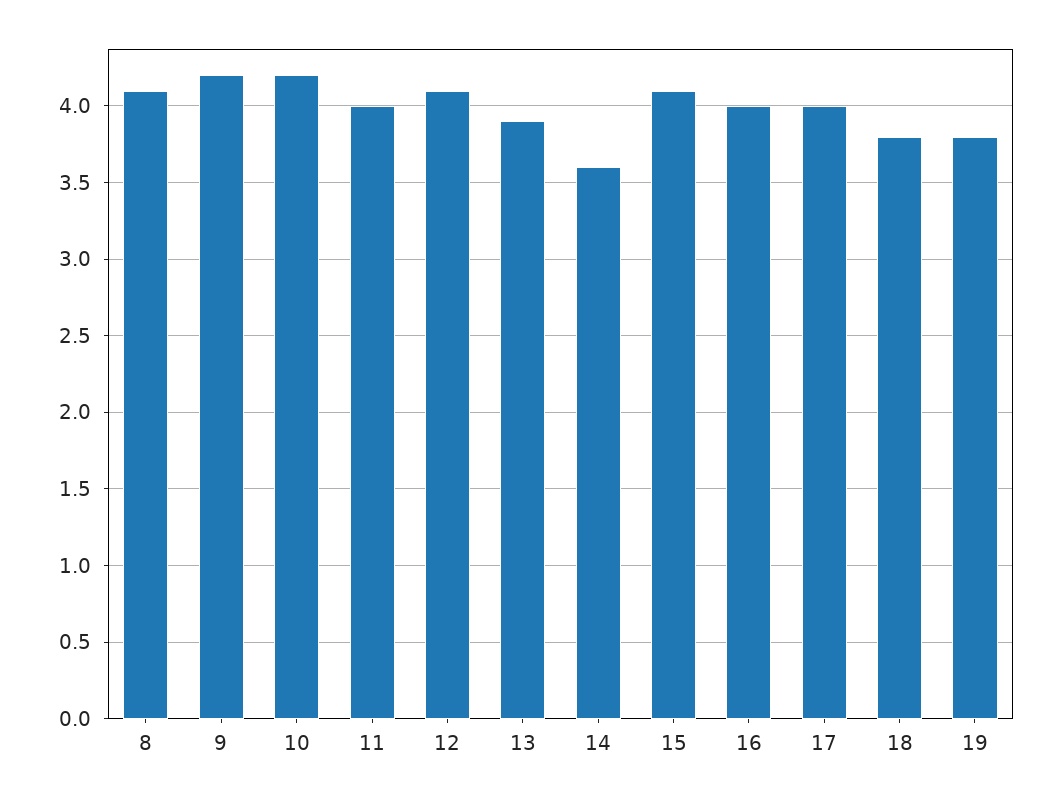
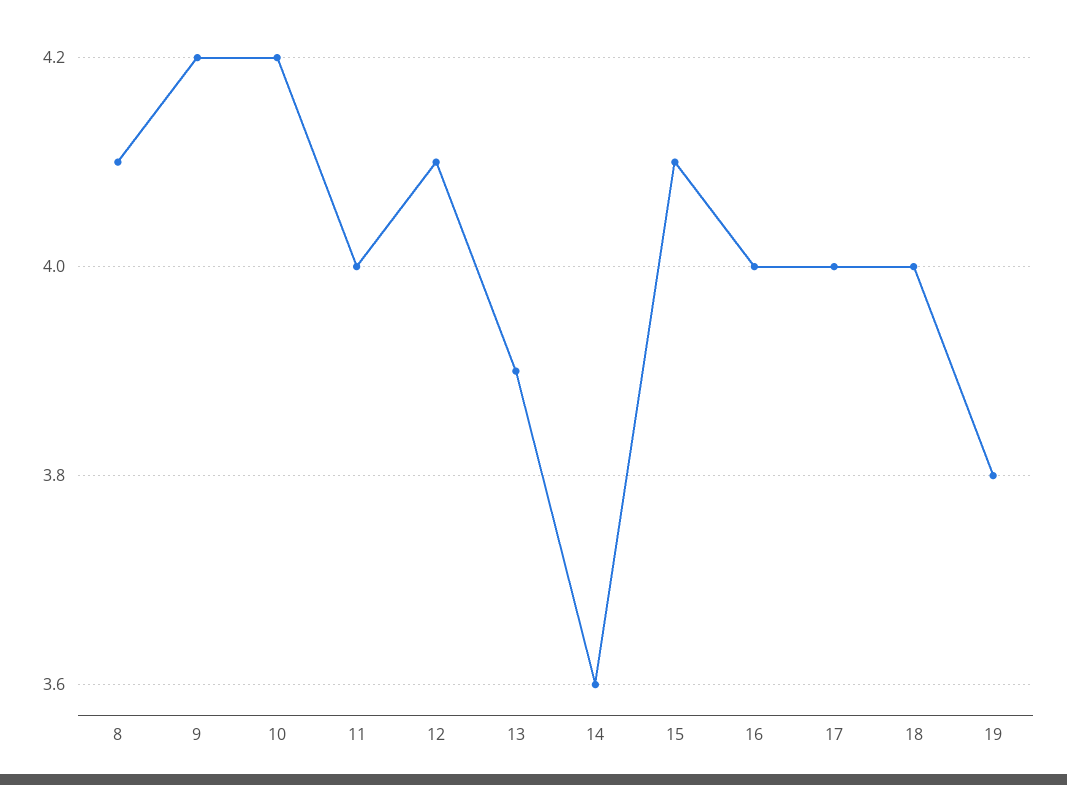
18: 3.8 -> 4

